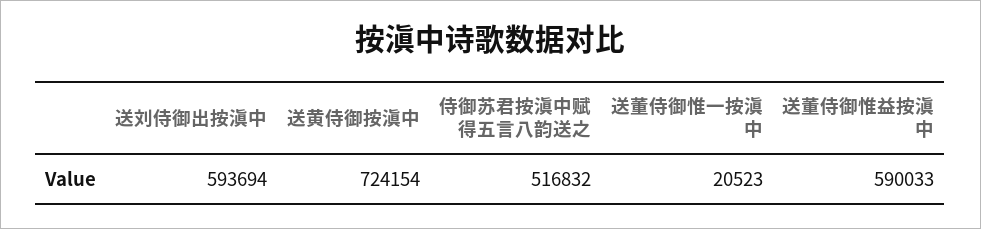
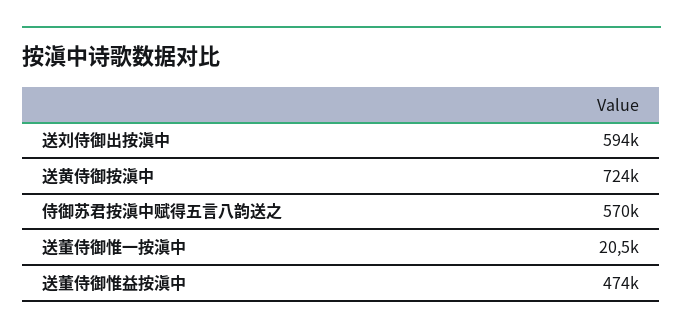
侍御苏君按滇中赋得五言八韵送之: 516832 -> 570000
送董侍御惟益按滇中: 590033 -> 474000

